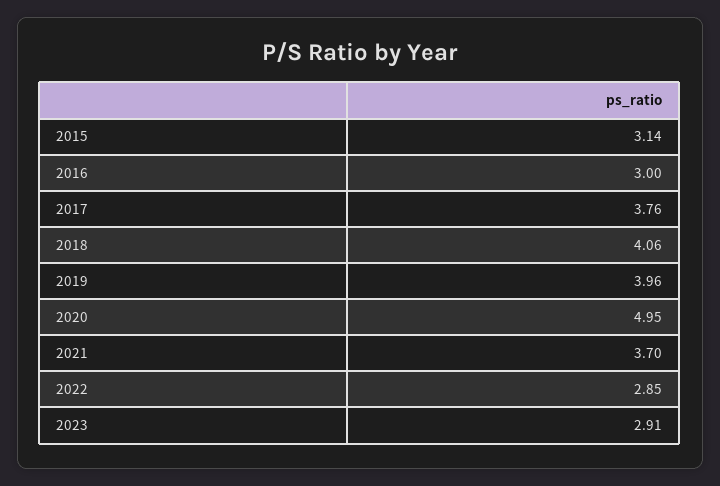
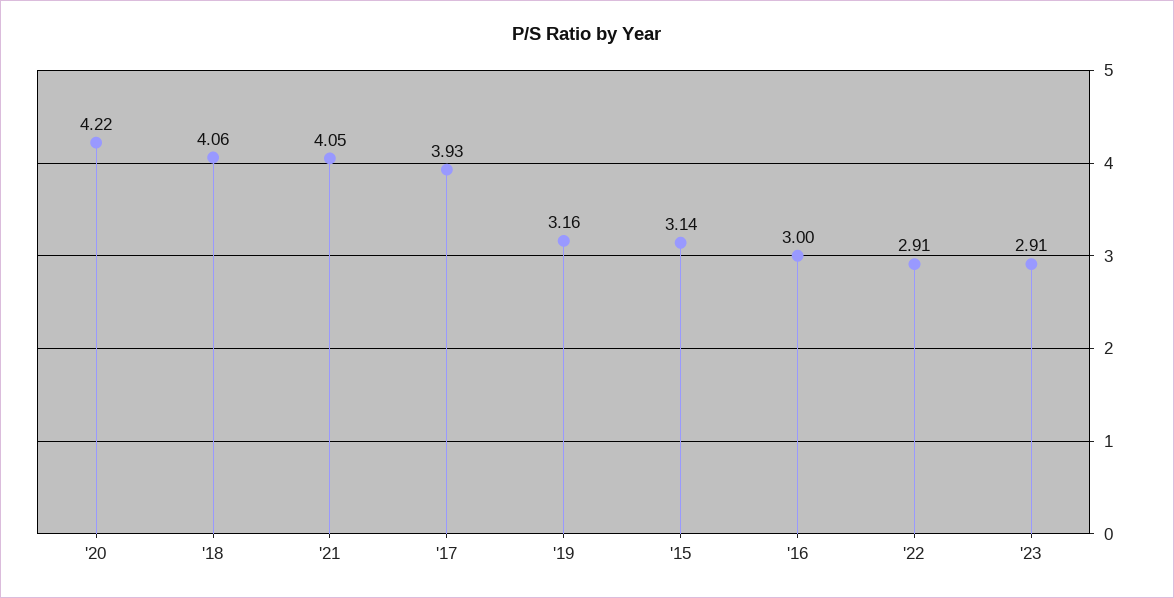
2017: 3.76 -> 3.93
2019: 3.96 -> 3.16
2020: 4.95 -> 4.22
2021: 3.7 -> 4.05
2022: 2.85 -> 2.91

